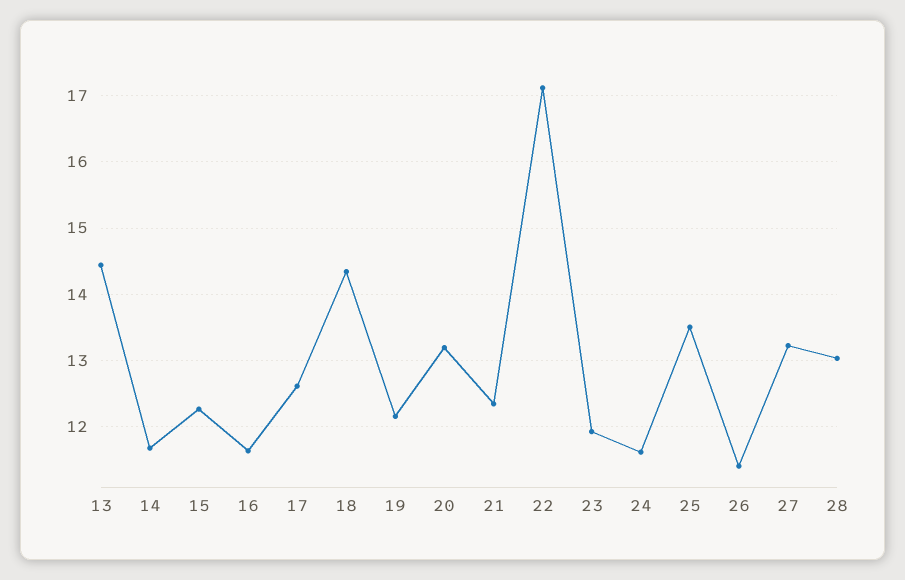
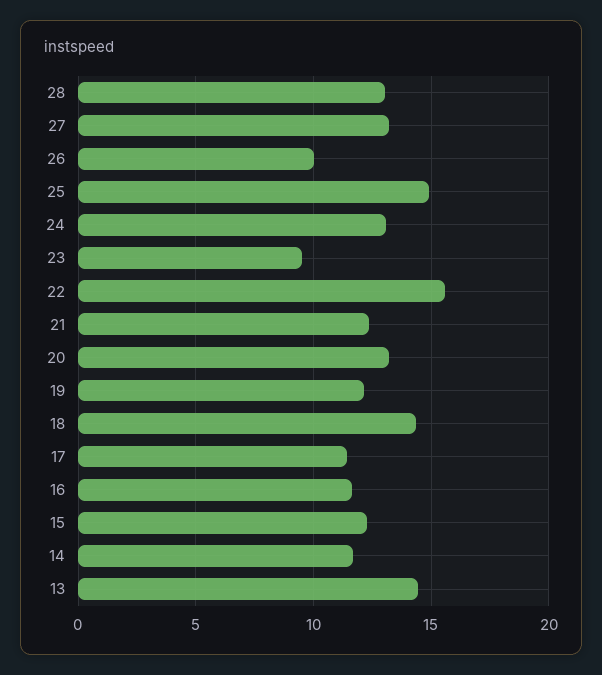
17: 12.6 -> 11.5
22: 17.1 -> 15.5
23: 11.9 -> 9.5
24: 11.6 -> 13
25: 13.5 -> 15
26: 11.4 -> 10

